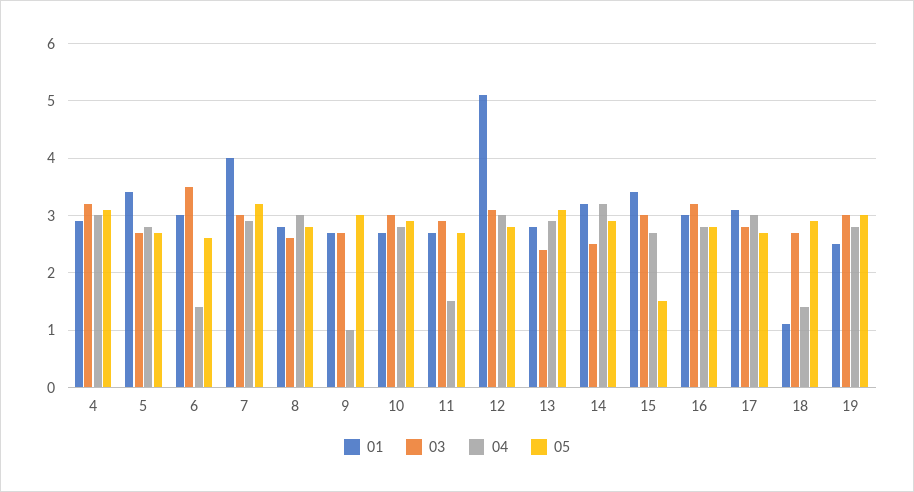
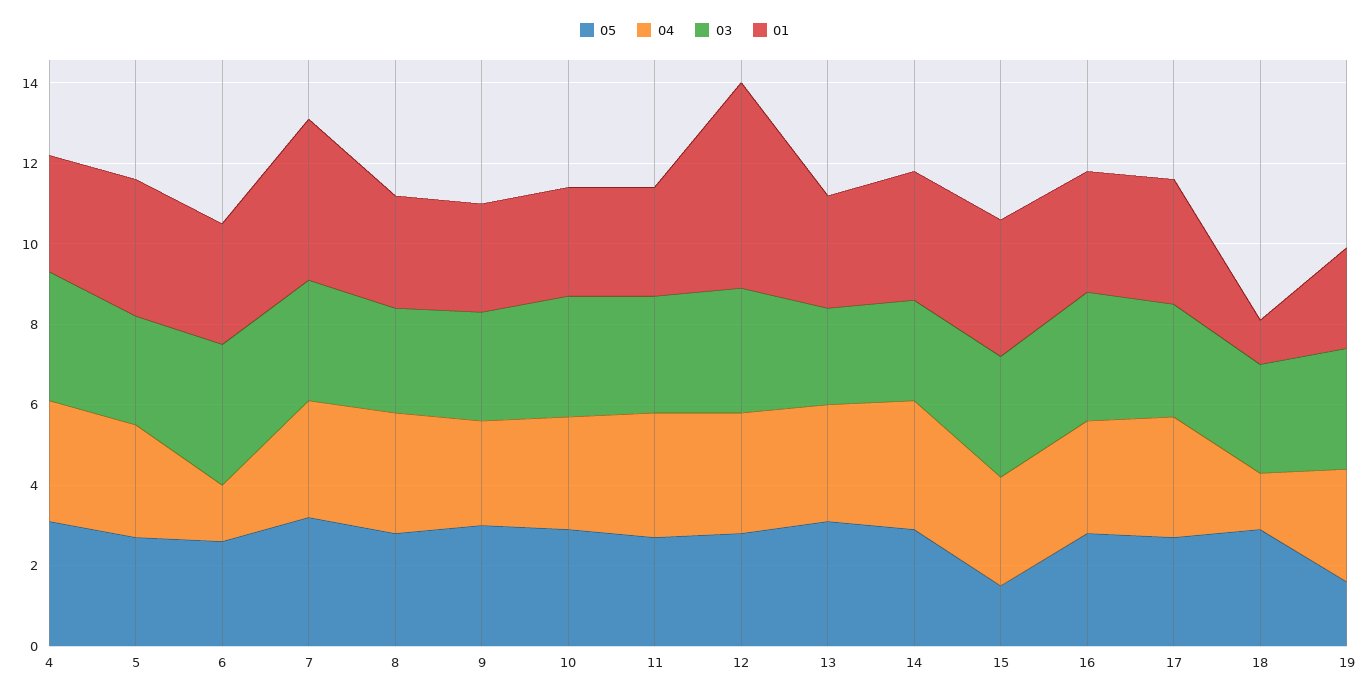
04, 9: 1 -> 2.5
04, 11: 1.5 -> 3
05, 19: 3 -> 1.5

